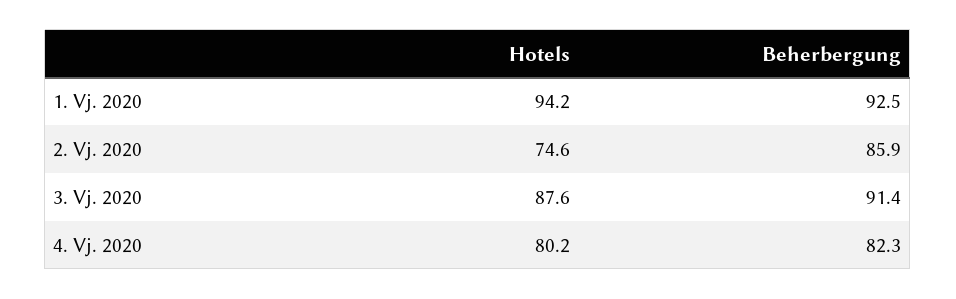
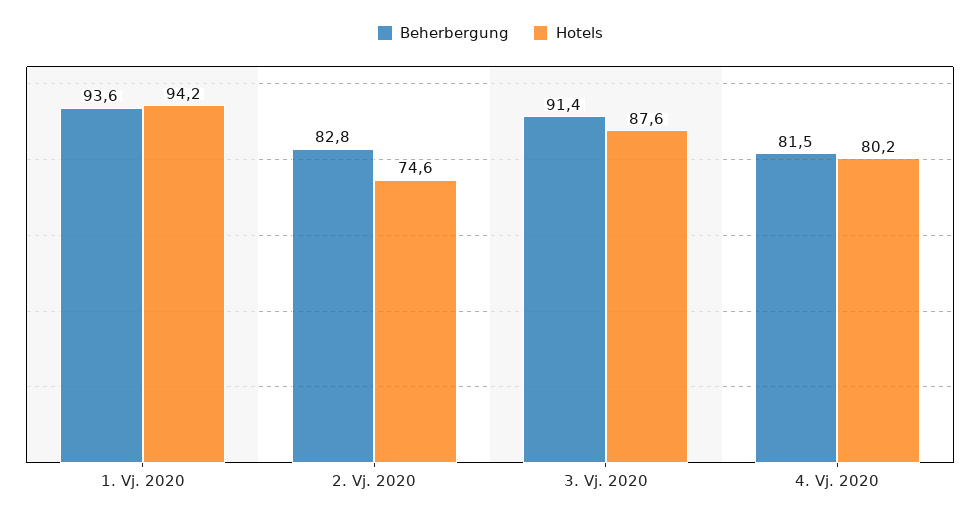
Beherbergung, 1. Vj. 2020: 92.5 -> 93.6
Beherbergung, 2. Vj. 2020: 85.9 -> 82.8
Beherbergung, 4. Vj. 2020: 82.3 -> 81.5

